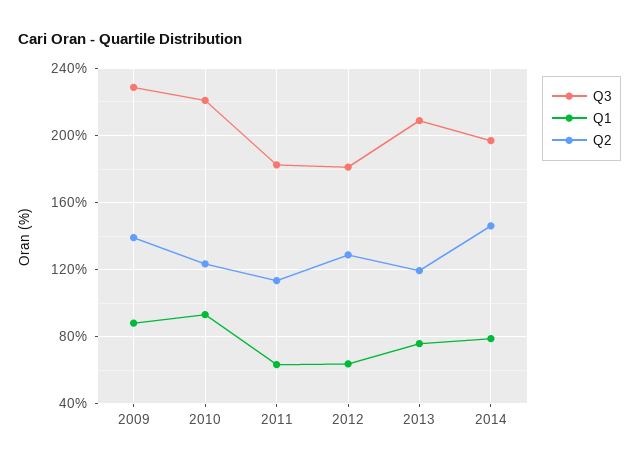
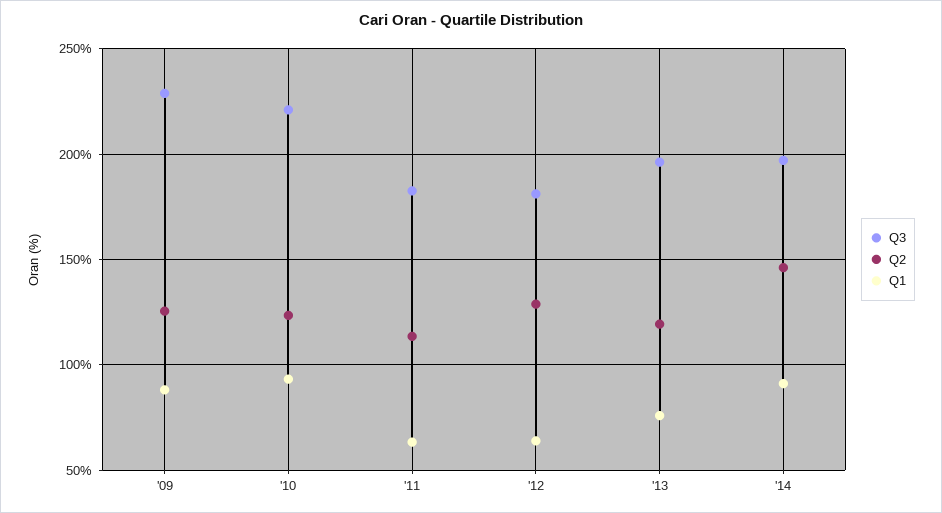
Q2, 2009: 140 -> 125
Q3, 2013: 210 -> 195
Q1, 2014: 80 -> 90

